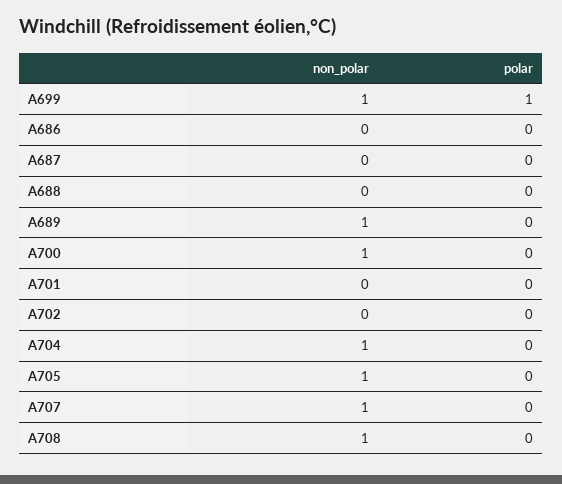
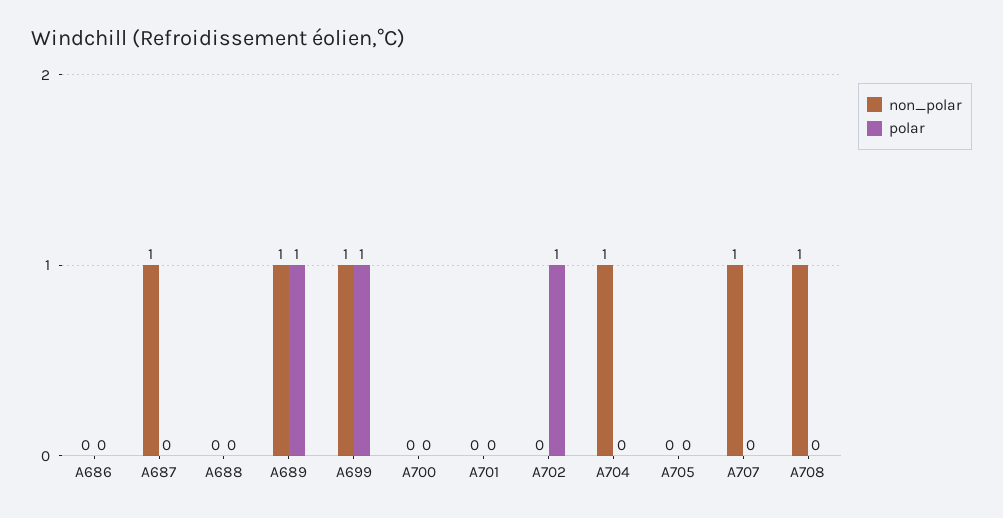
non_polar, A687: 0 -> 1
polar, A689: 0 -> 1
non_polar, A700: 1 -> 0
polar, A702: 0 -> 1
non_polar, A705: 1 -> 0

